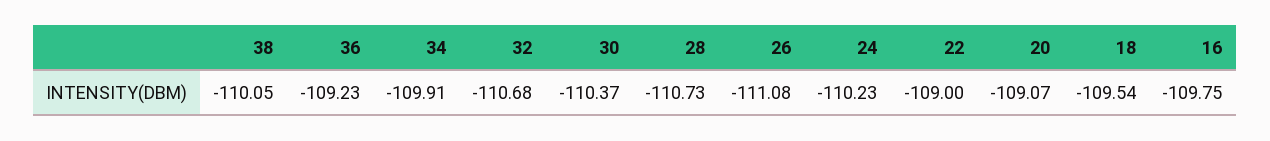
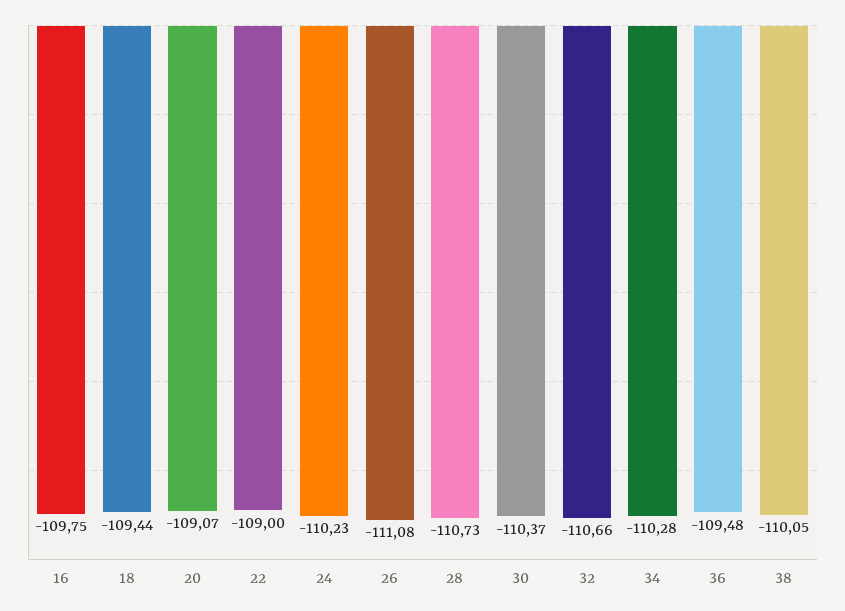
36: -109.23 -> -109.48
34: -109.91 -> -110.28
32: -110.68 -> -110.66
18: -109.54 -> -109.44

